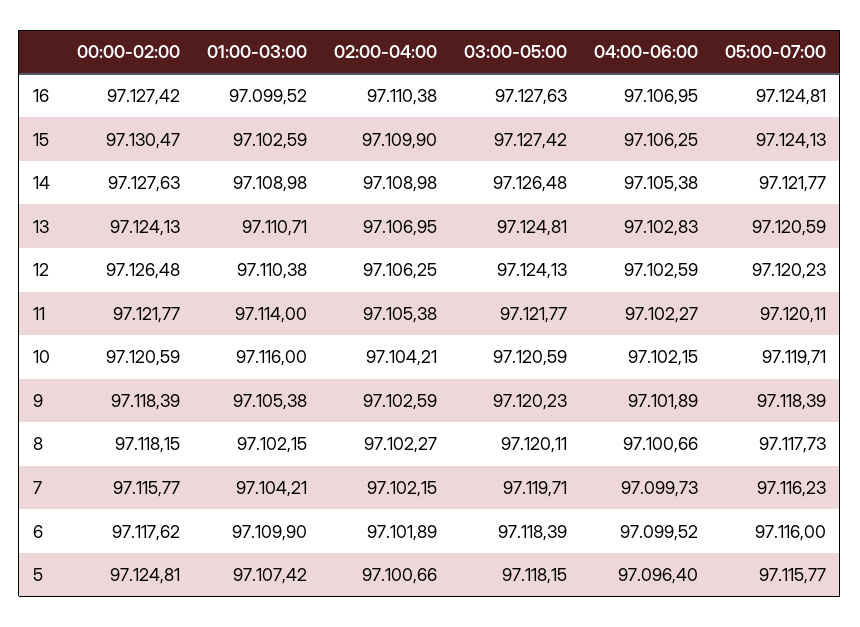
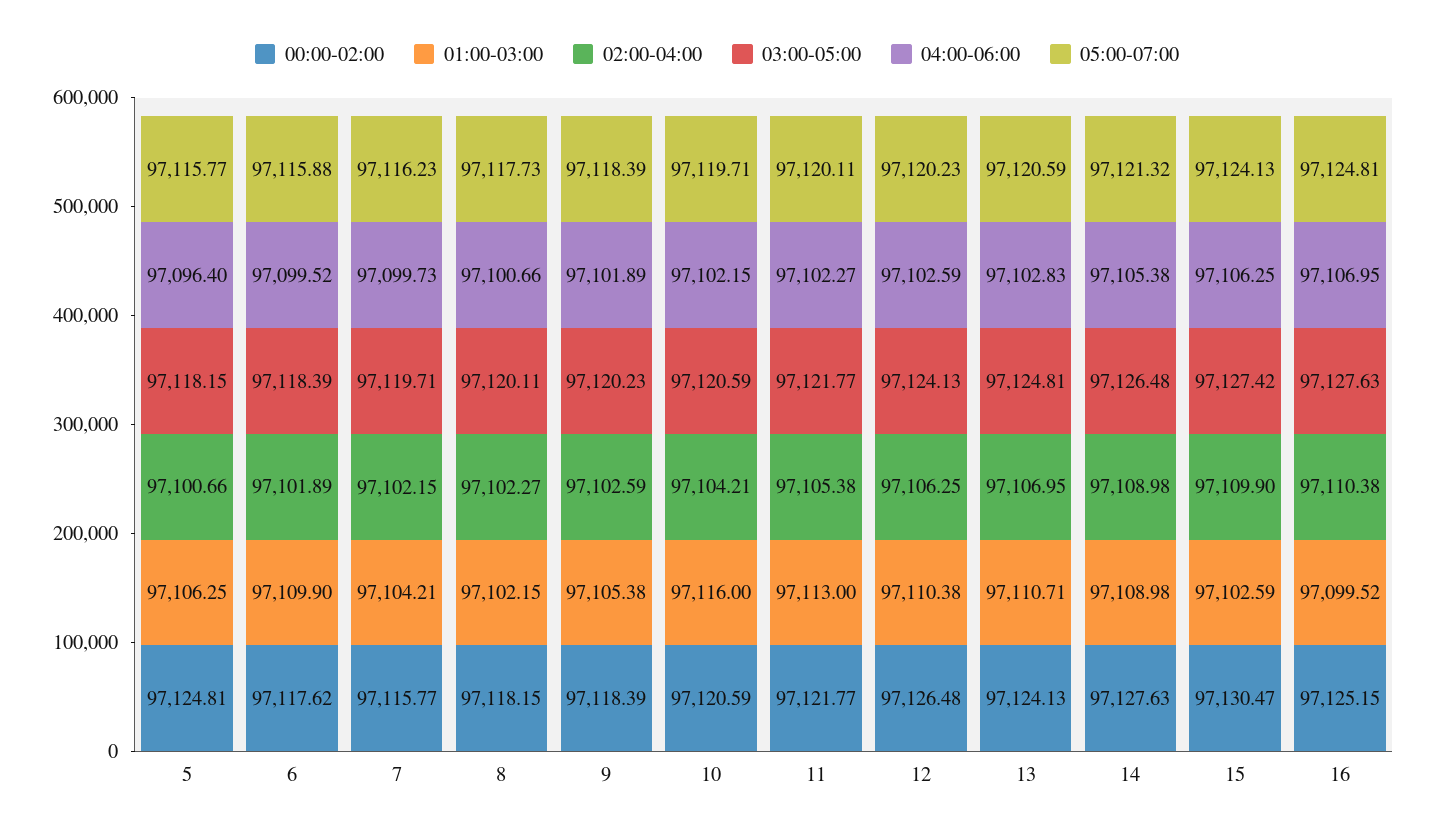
00:00-02:00, 16: 97127.42 -> 97125.15
05:00-07:00, 14: 97121.77 -> 97121.32
01:00-03:00, 11: 97114 -> 97113
05:00-07:00, 6: 97116 -> 97115.88
01:00-03:00, 5: 97107.42 -> 97106.25

